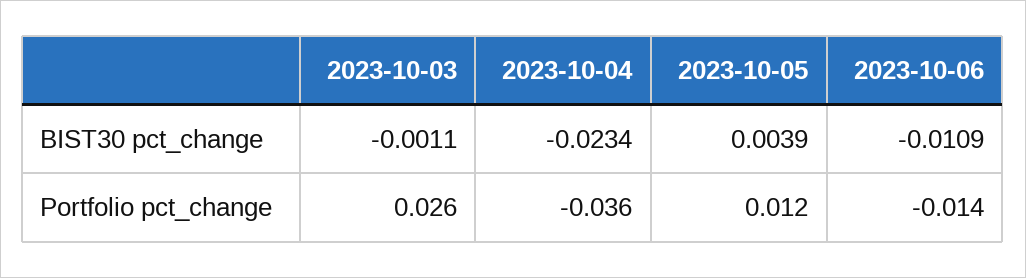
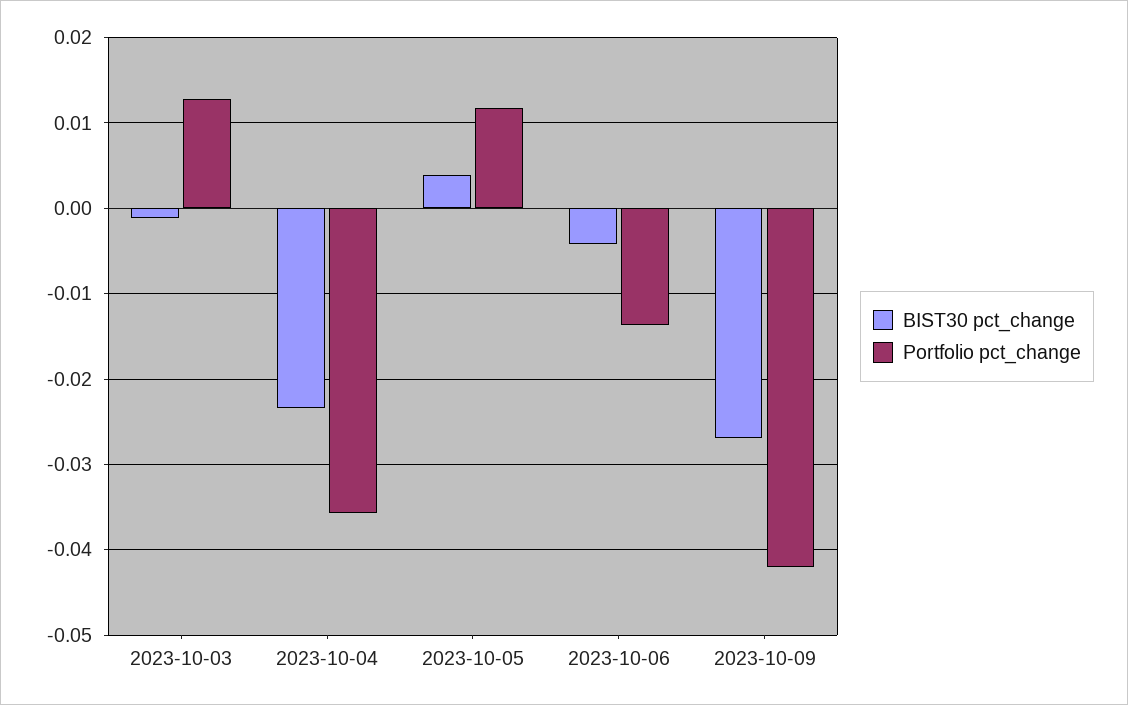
BIST30 pct_change, 2023-10-06: -0.0109 -> -0.004
Portfolio pct_change, 2023-10-03: 0.026 -> 0.013
BIST30 pct_change, 2023-10-09: none -> -0.027
Portfolio pct_change, 2023-10-09: none -> -0.042

